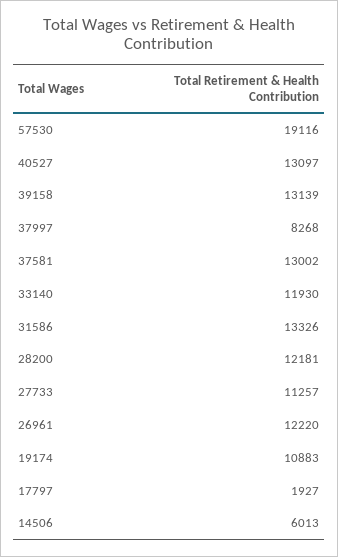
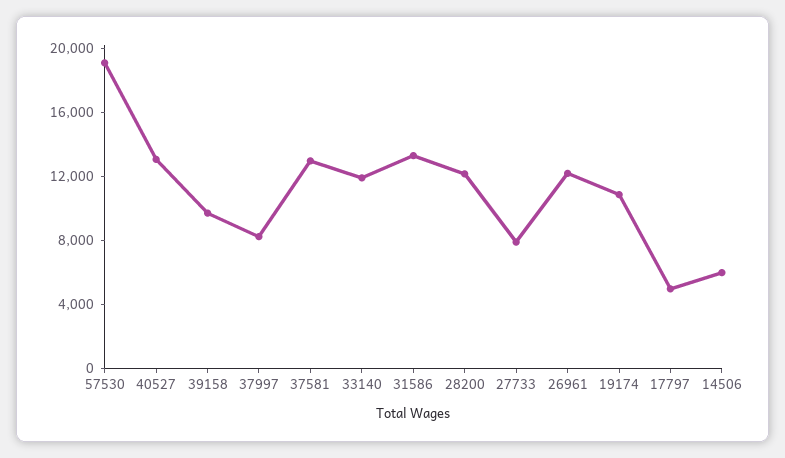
39158: 13139 -> 10000
27733: 11257 -> 8000
17797: 1927 -> 5000

